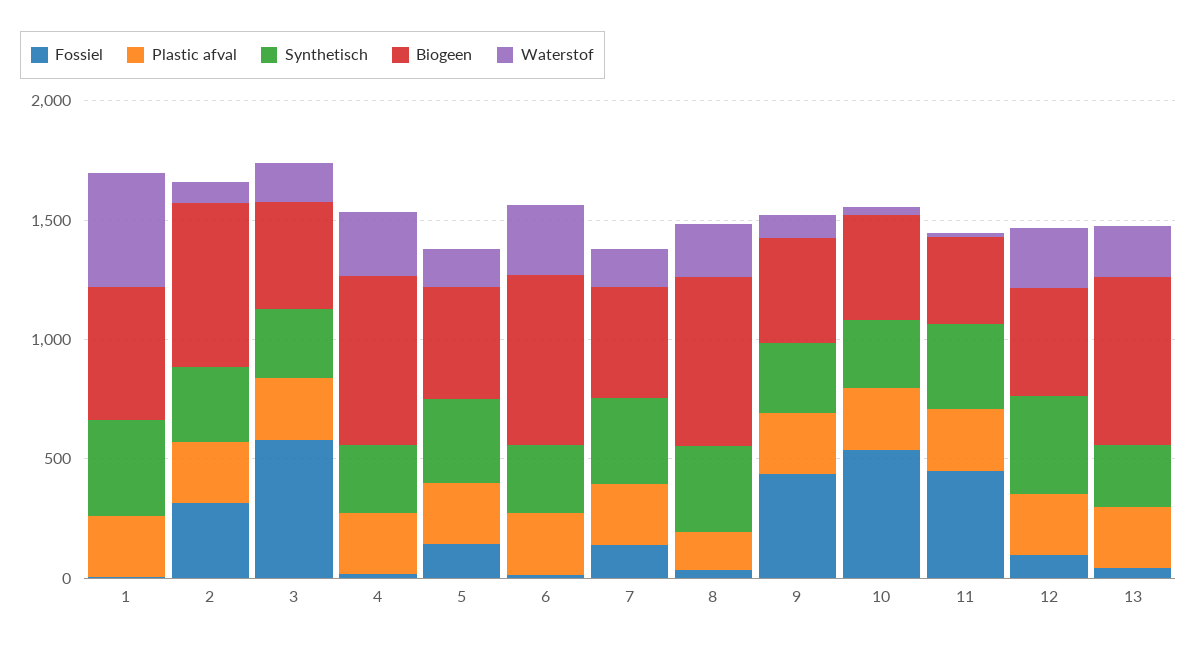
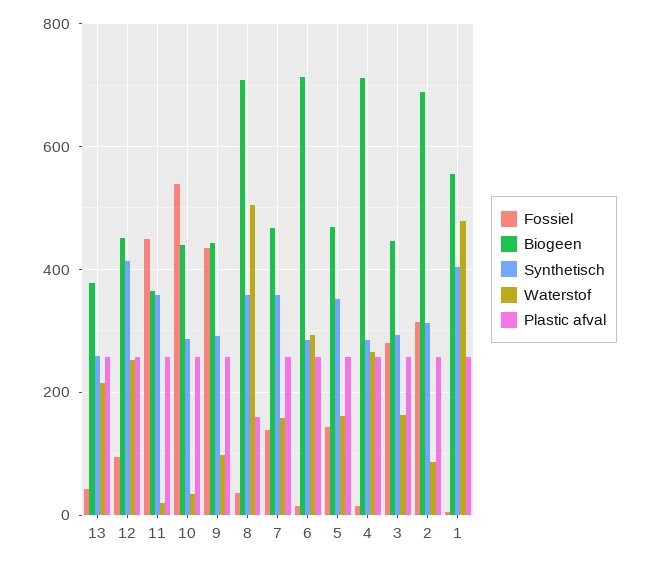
Fossiel, 3: 600 -> 280
Waterstof, 8: 200 -> 500
Biogeen, 13: 700 -> 380

